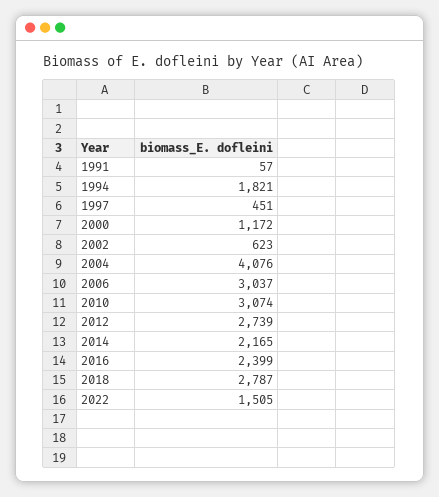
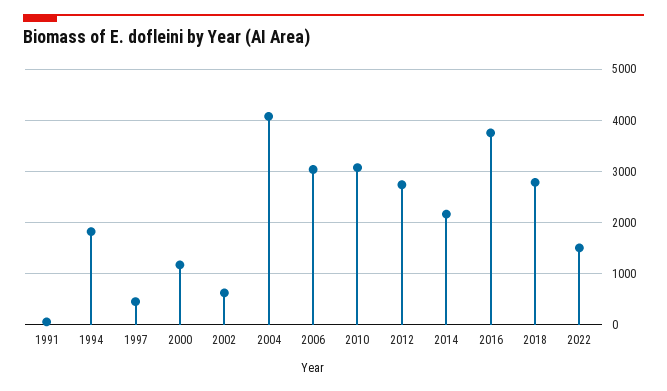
2016: 2399 -> 3800

